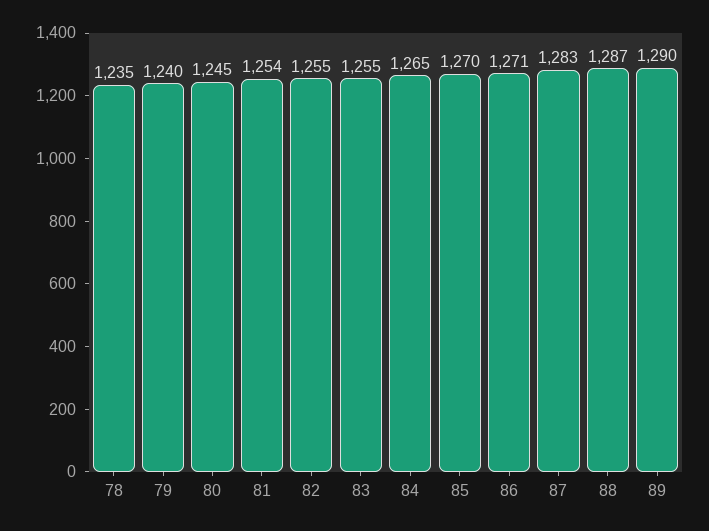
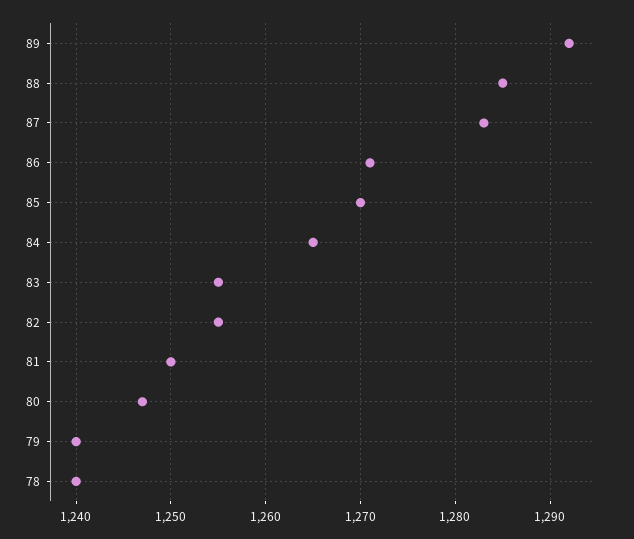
78: 1235 -> 1240
80: 1245 -> 1247
81: 1254 -> 1250
88: 1287 -> 1285
89: 1290 -> 1292

